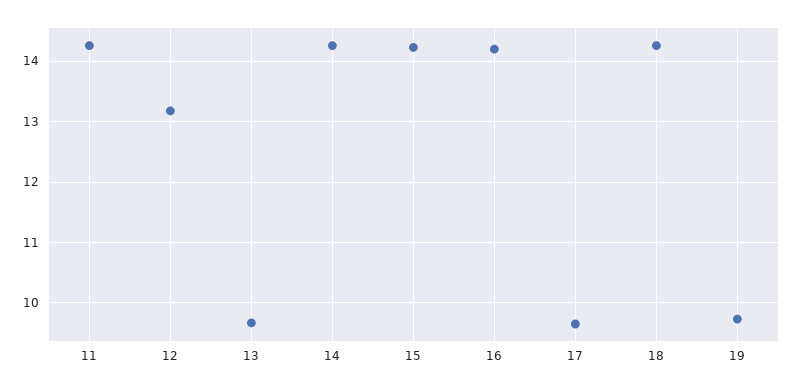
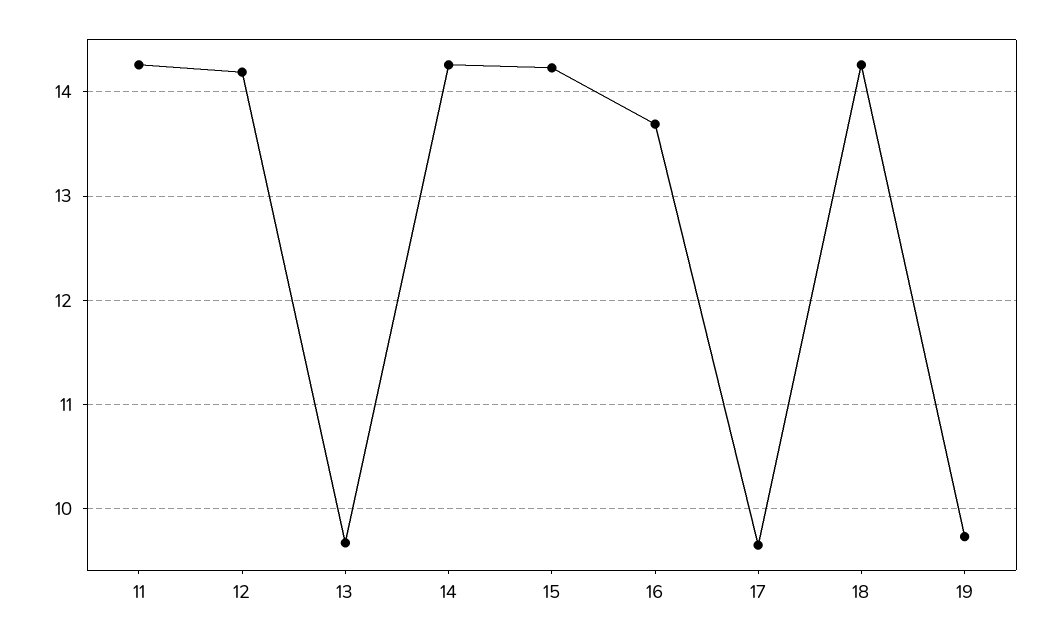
12: 13.2 -> 14.2
16: 14.2 -> 13.7

